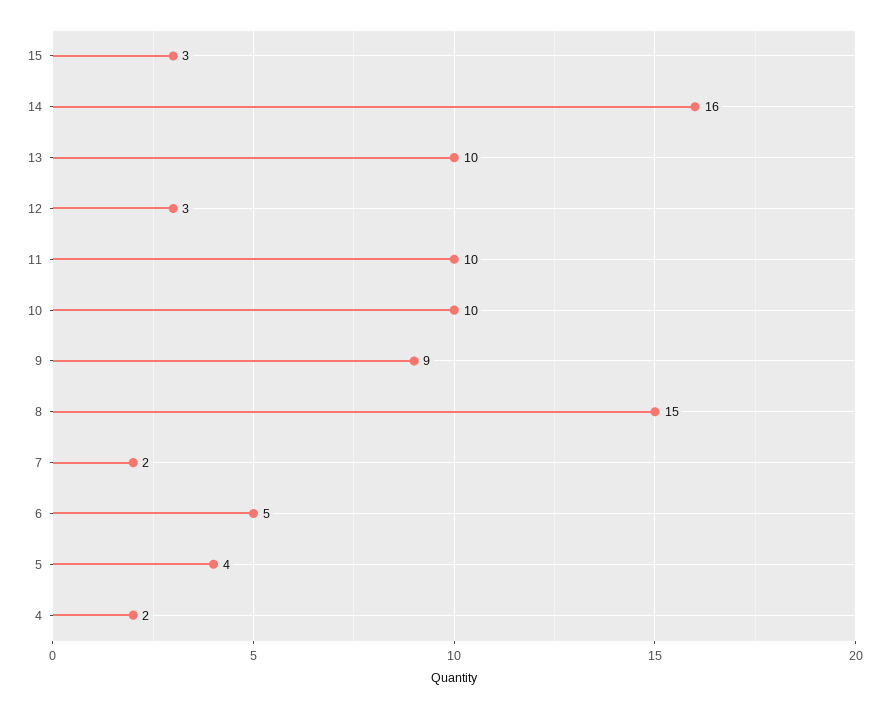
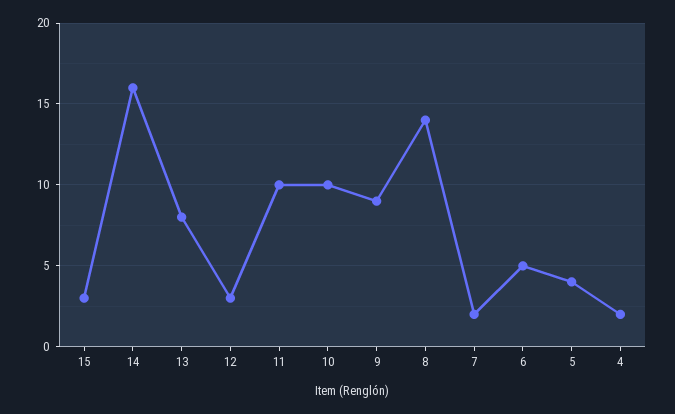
13: 10 -> 8
8: 15 -> 14

